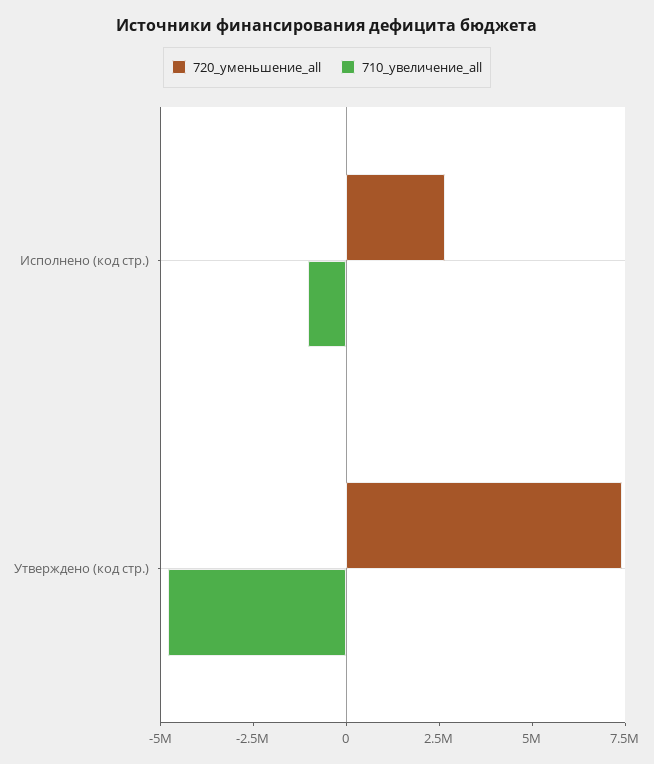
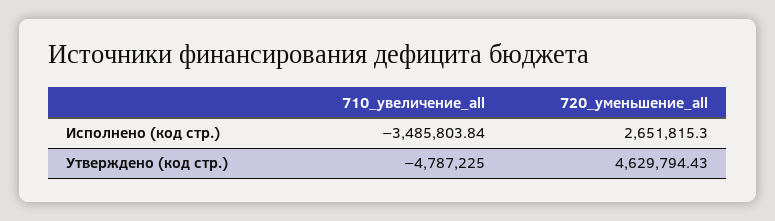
710_увеличение_all, Исполнено (код стр.): -1000000 -> -3485803.84
720_уменьшение_all, Утверждено (код стр.): 7500000 -> 4629794.43

